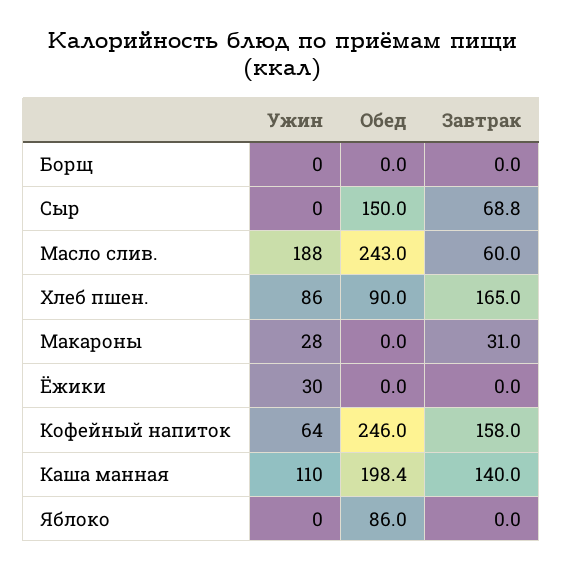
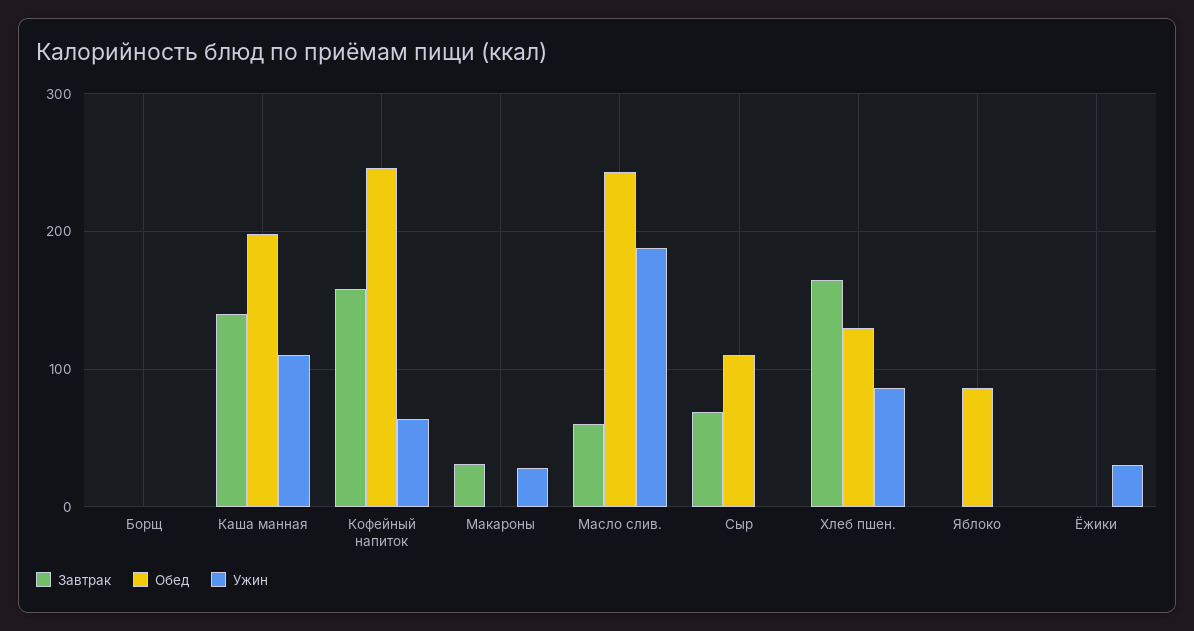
Обед, Сыр: 150 -> 110
Обед, Хлеб пшен.: 90 -> 130

